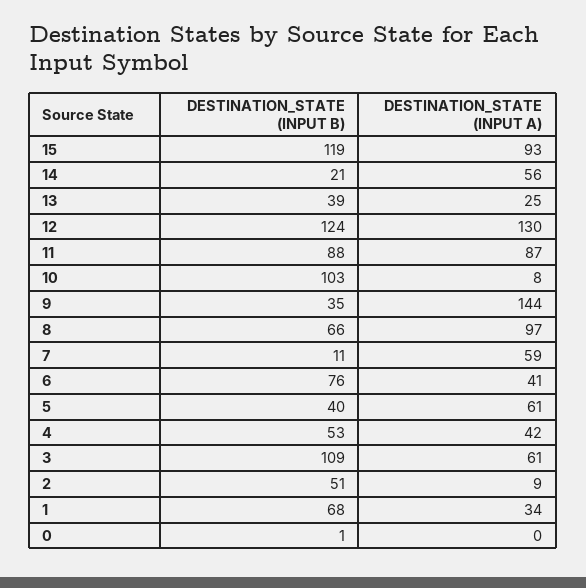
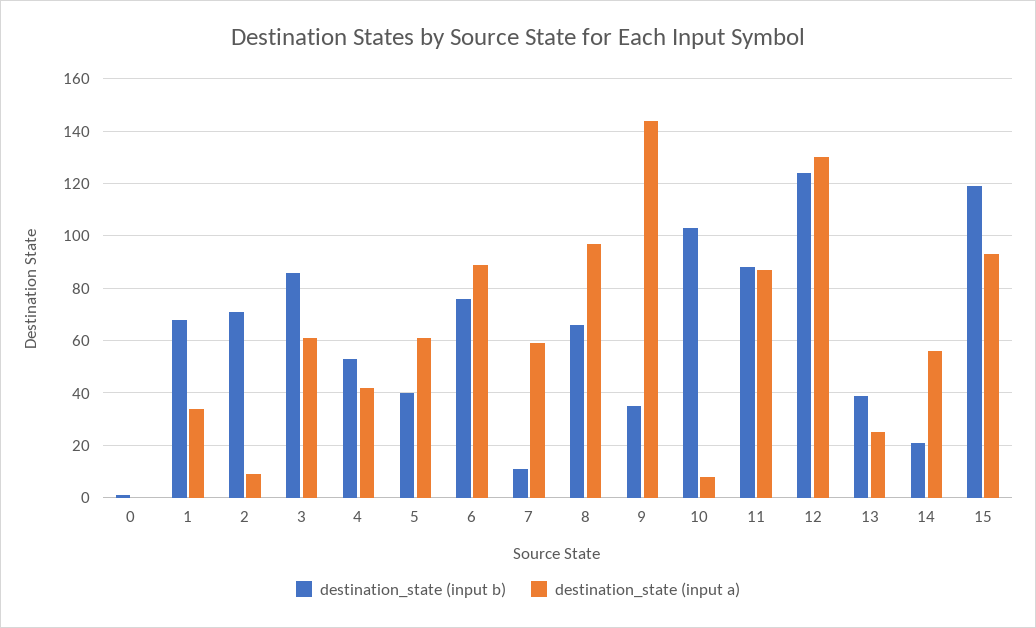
DESTINATION_STATE (INPUT A), 6: 41 -> 90
DESTINATION_STATE (INPUT B), 3: 109 -> 85
DESTINATION_STATE (INPUT B), 2: 51 -> 70

